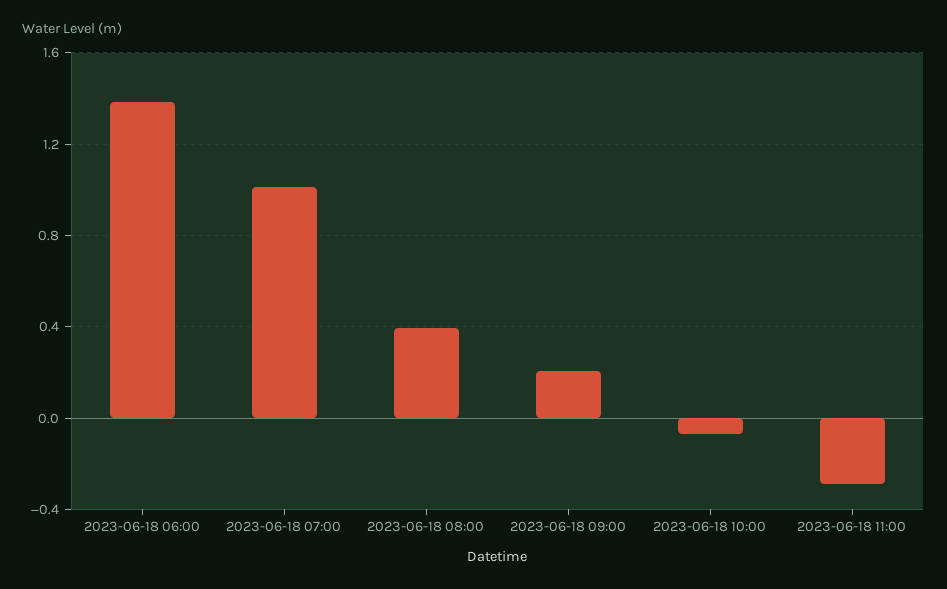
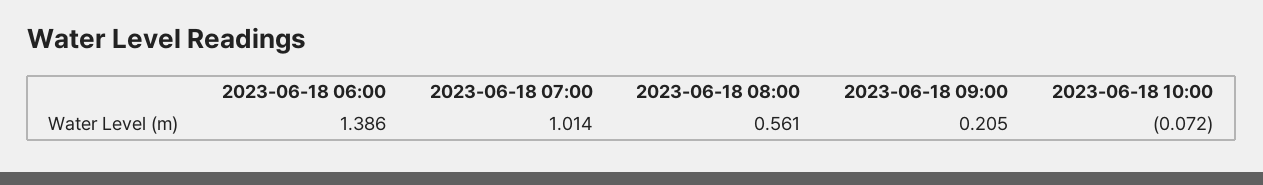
2023-06-18 08:00: 0.4 -> 0.561
2023-06-18 11:00: -0.3 -> none

